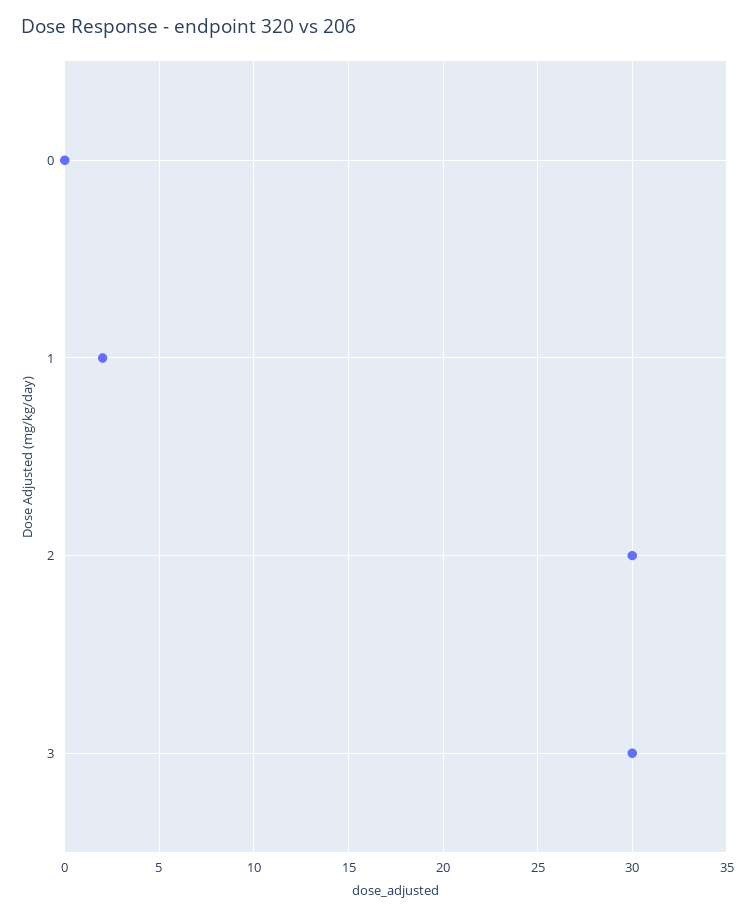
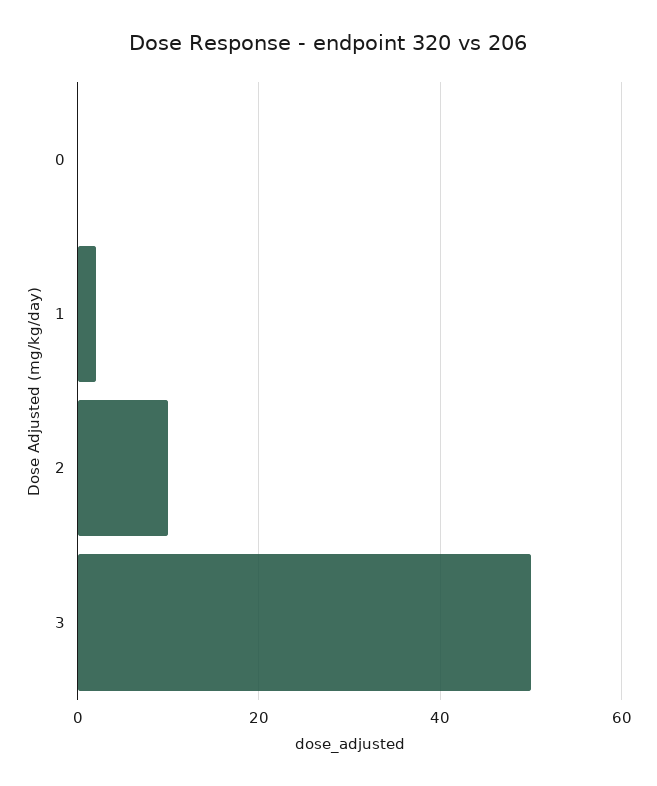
2: 30 -> 10
3: 30 -> 50

